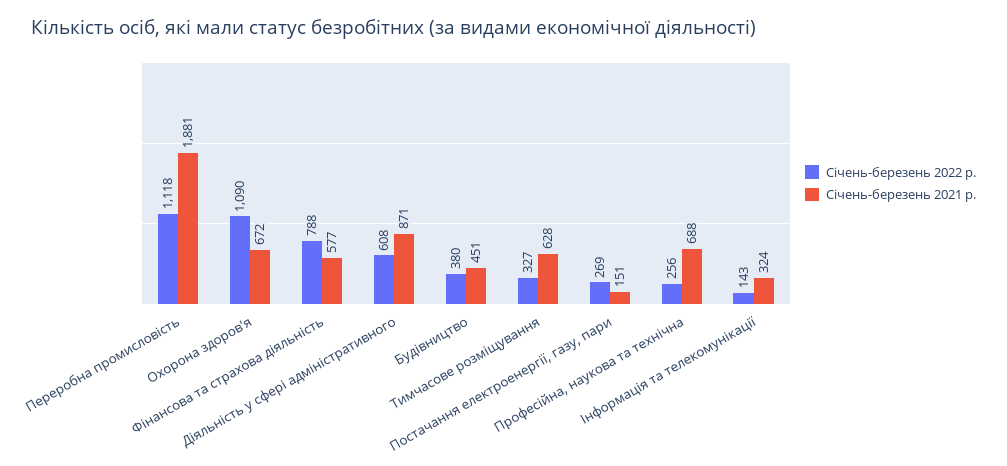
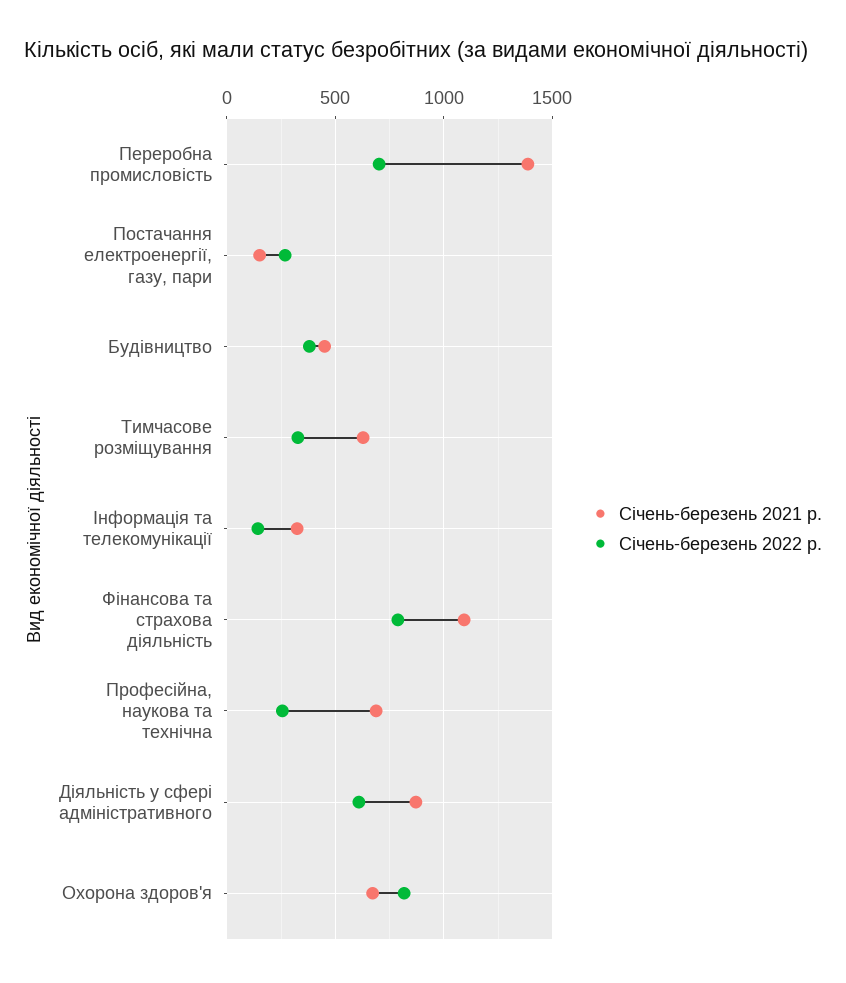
Січень-березень 2022 р., Переробна промисловість: 1118 -> 700
Січень-березень 2021 р., Переробна промисловість: 1881 -> 1400
Січень-березень 2022 р., Охорона здоров'я: 1090 -> 800
Січень-березень 2021 р., Фінансова та страхова діяльність: 577 -> 1100

